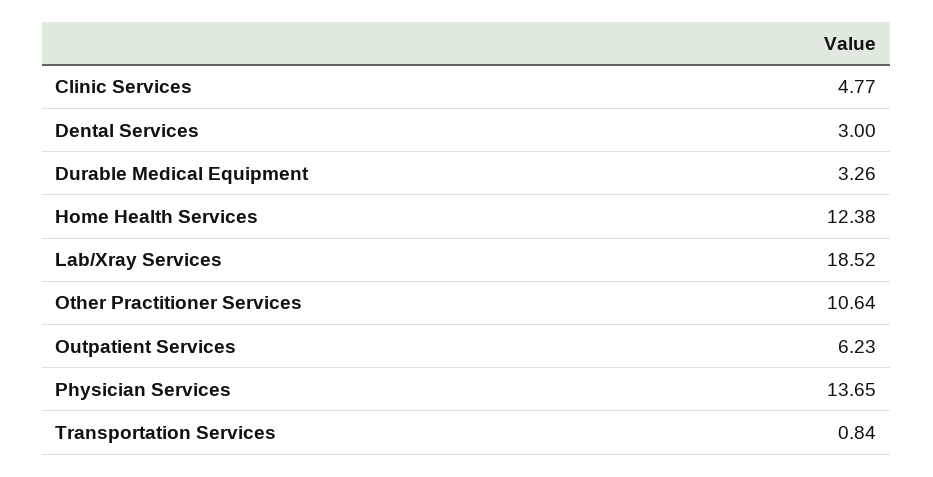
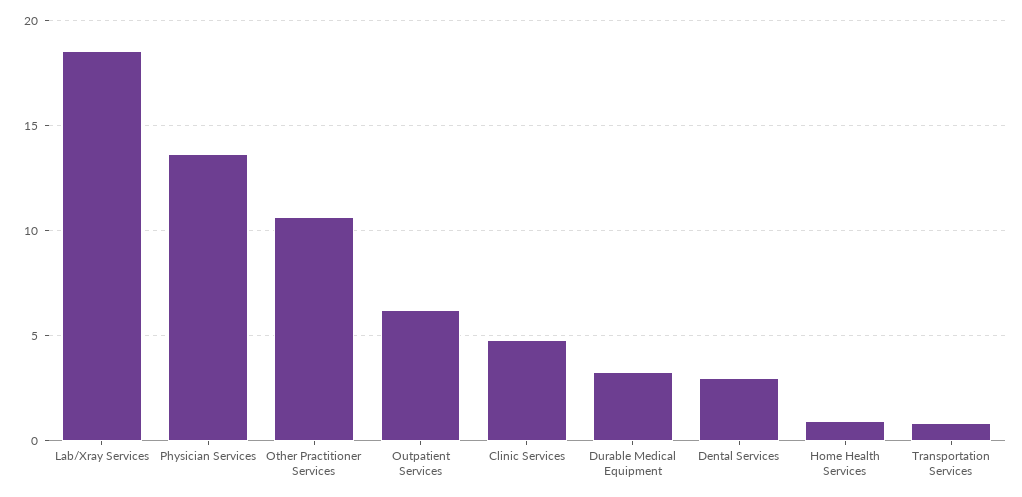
Home Health Services: 12.38 -> 1

